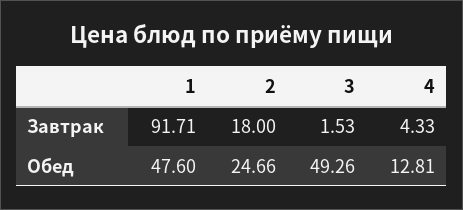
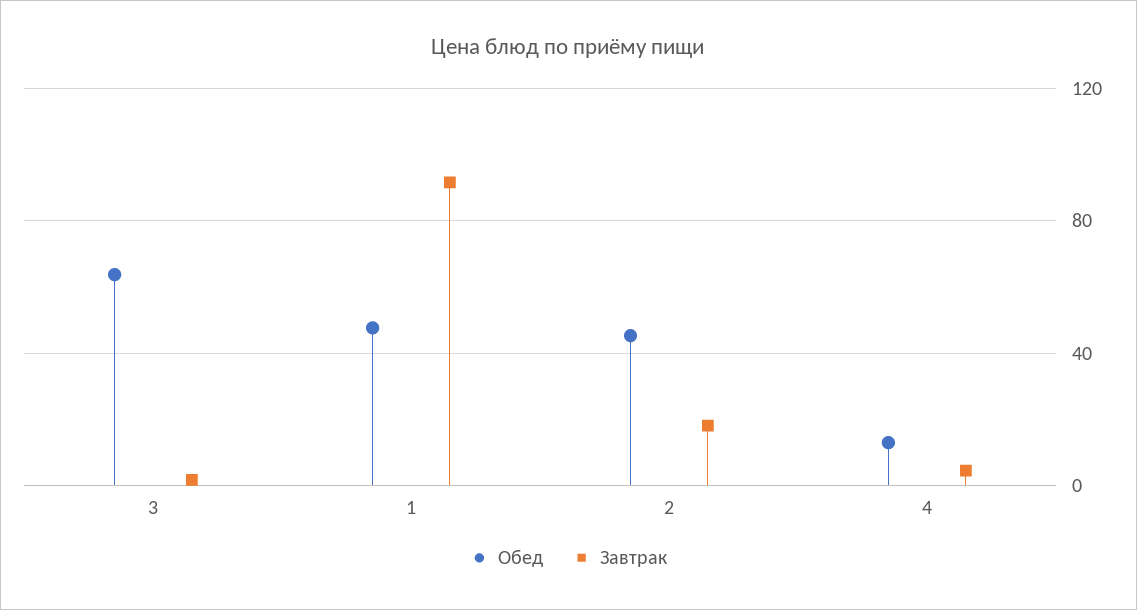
Обед, 2: 24.66 -> 45
Обед, 3: 49.26 -> 65

